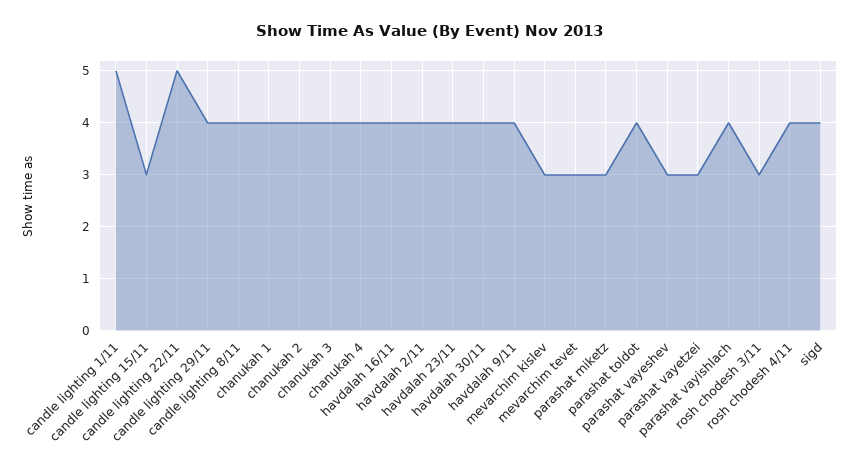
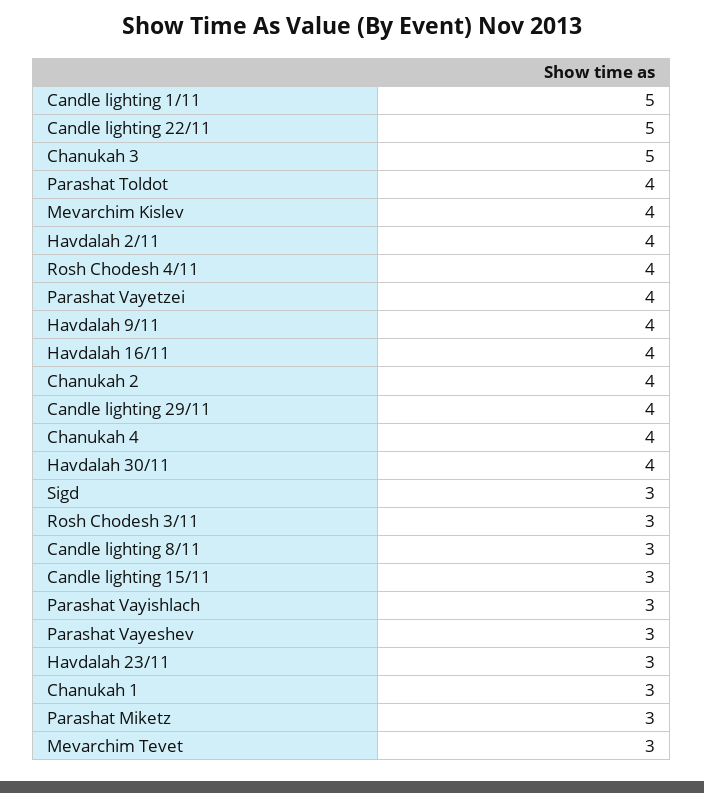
candle lighting 8/11: 4 -> 3
chanukah 1: 4 -> 3
chanukah 3: 4 -> 5
havdalah 23/11: 4 -> 3
mevarchim kislev: 3 -> 4
parashat vayetzei: 3 -> 4
parashat vayishlach: 4 -> 3
sigd: 4 -> 3

